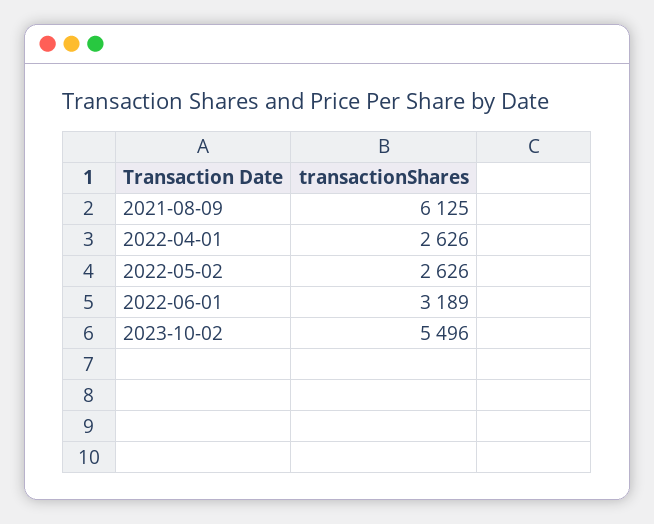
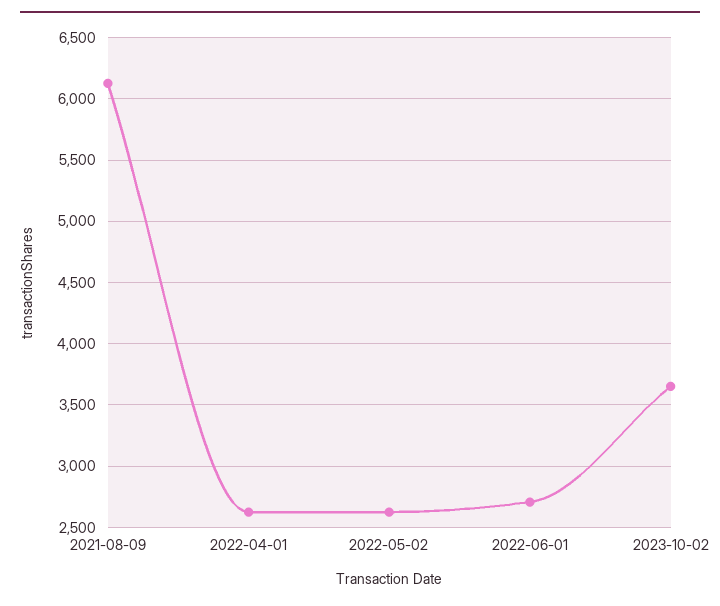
2022-06-01: 3189 -> 2700
2023-10-02: 5496 -> 3650

